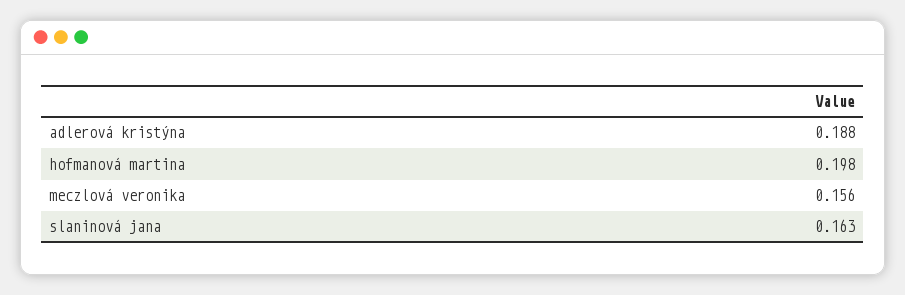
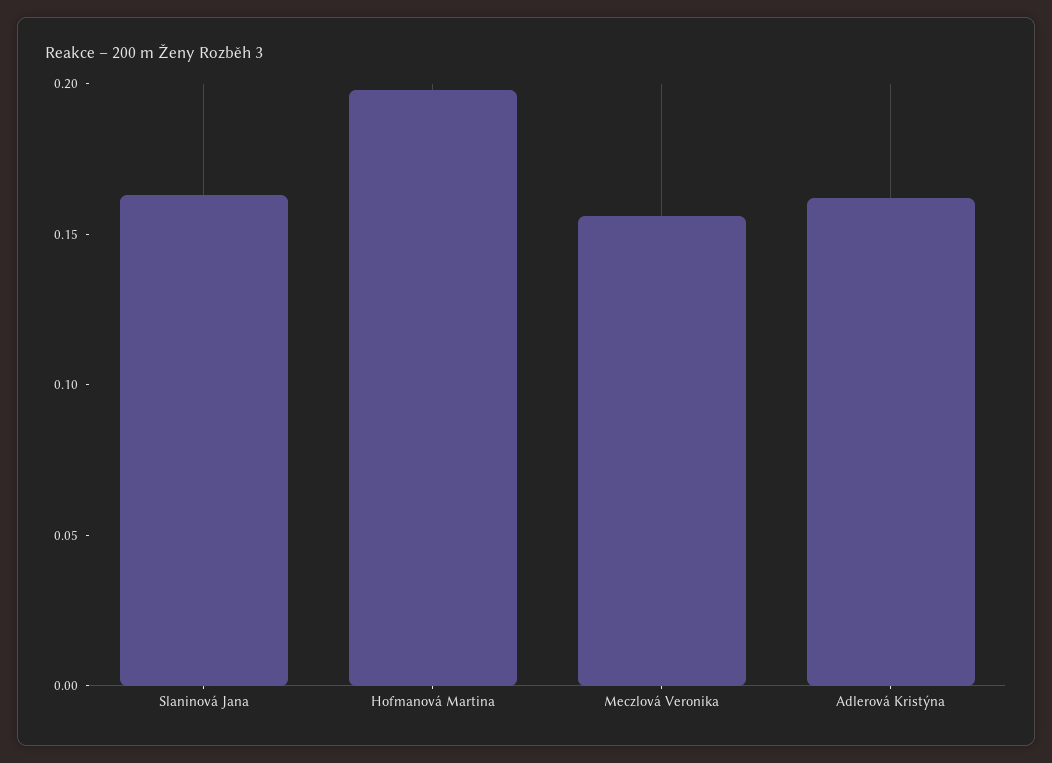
adlerová kristýna: 0.188 -> 0.16

